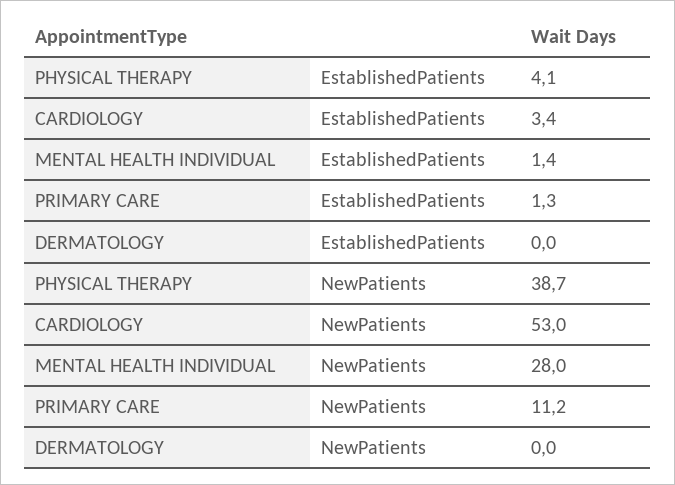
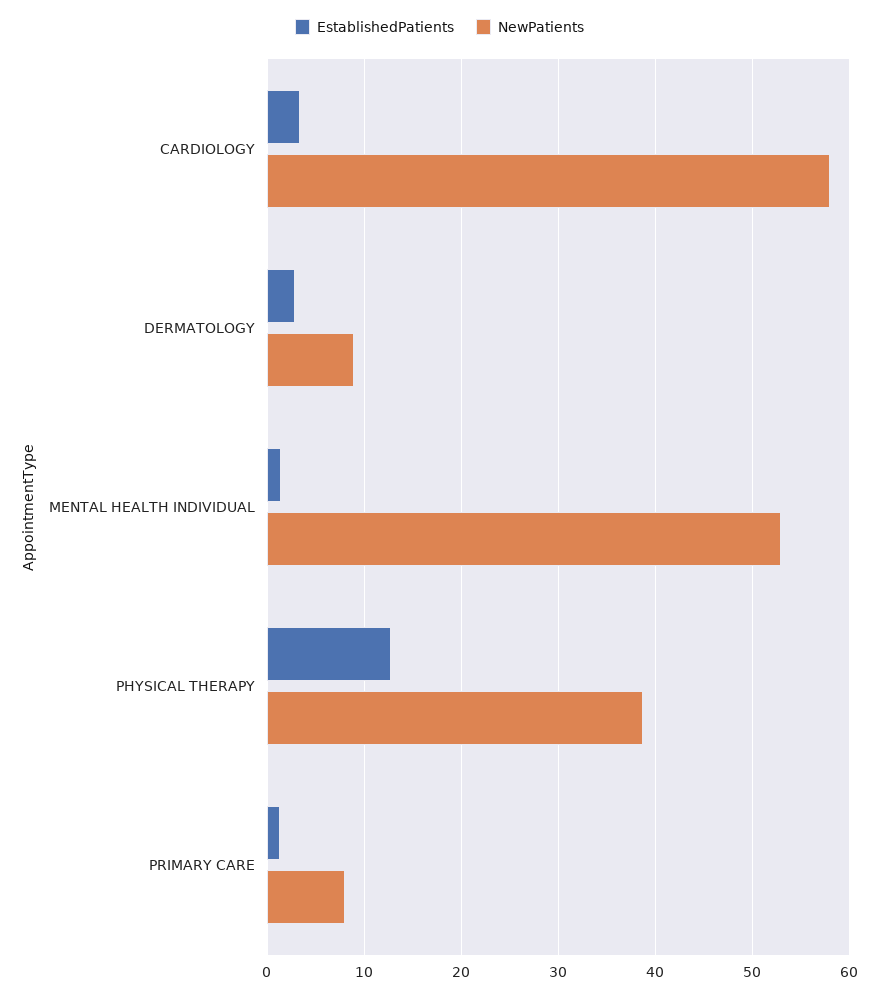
EstablishedPatients, PHYSICAL THERAPY: 4.1 -> 13
EstablishedPatients, DERMATOLOGY: 0 -> 3
NewPatients, CARDIOLOGY: 53 -> 58
NewPatients, MENTAL HEALTH INDIVIDUAL: 28 -> 53
NewPatients, PRIMARY CARE: 11.2 -> 8
NewPatients, DERMATOLOGY: 0 -> 9

